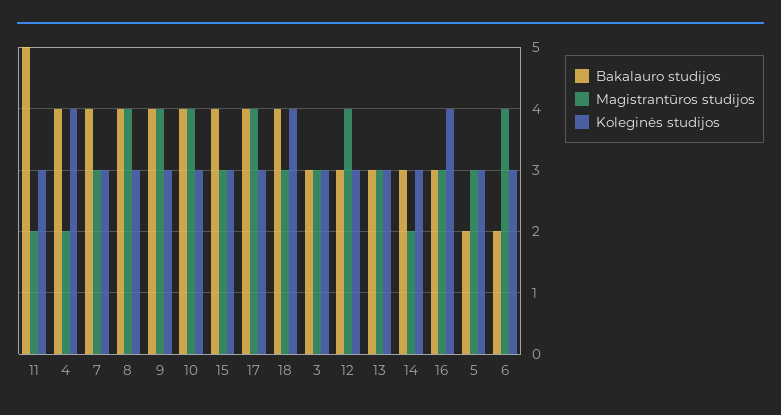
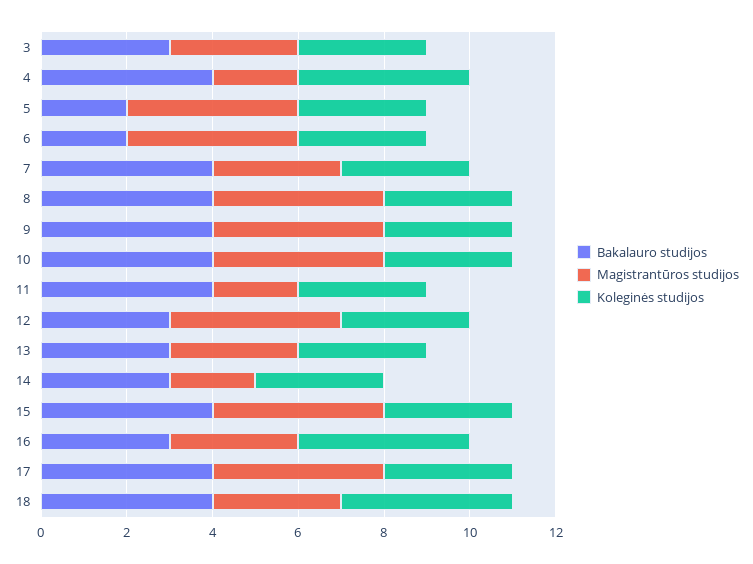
Bakalauro studijos, 11: 5 -> 4
Magistrantūros studijos, 15: 3 -> 4
Magistrantūros studijos, 5: 3 -> 4

